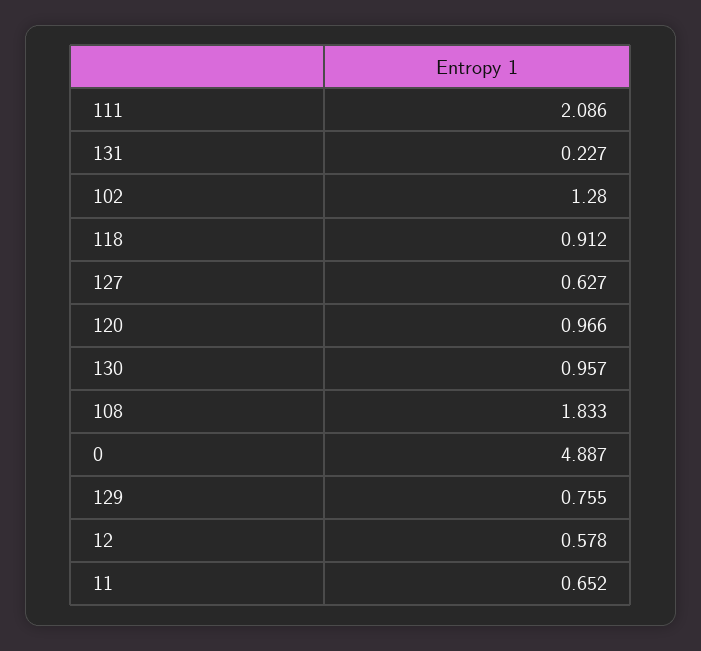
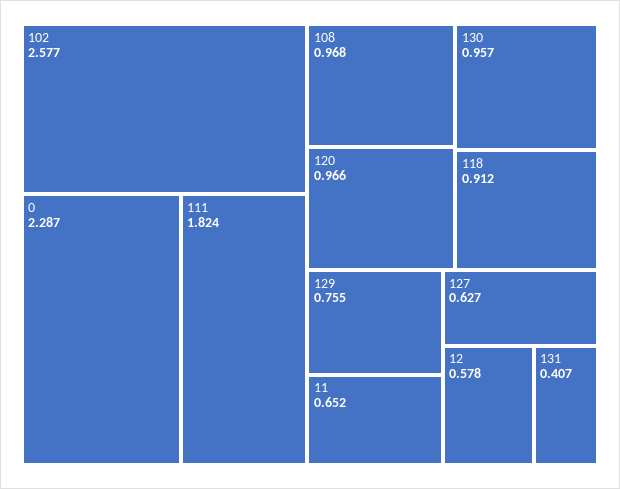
111: 2.086 -> 1.824
131: 0.227 -> 0.407
102: 1.28 -> 2.577
108: 1.833 -> 0.968
0: 4.887 -> 2.287

